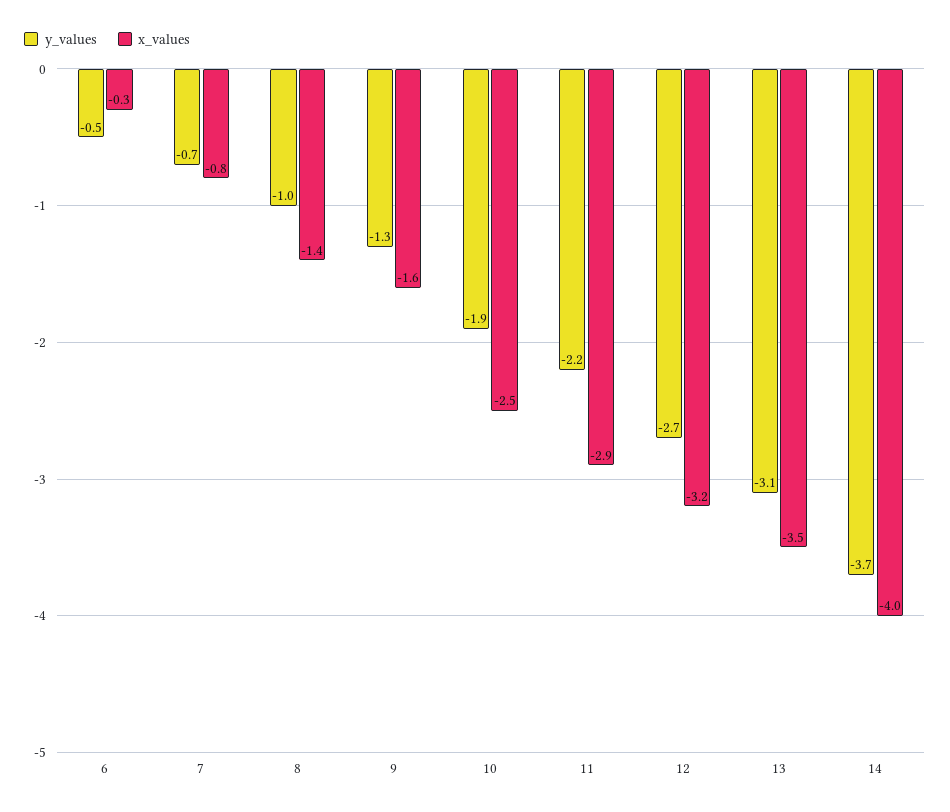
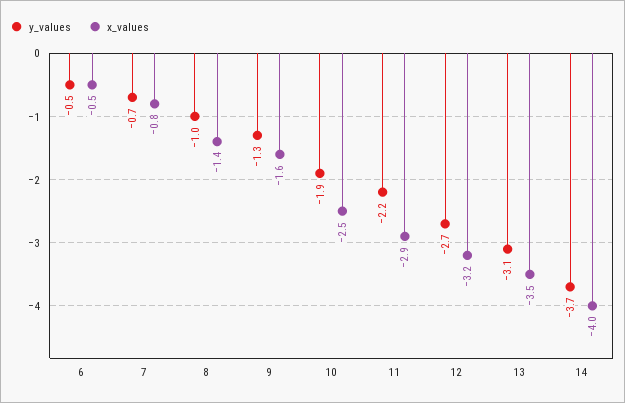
x_values, 6: -0.3 -> -0.5

